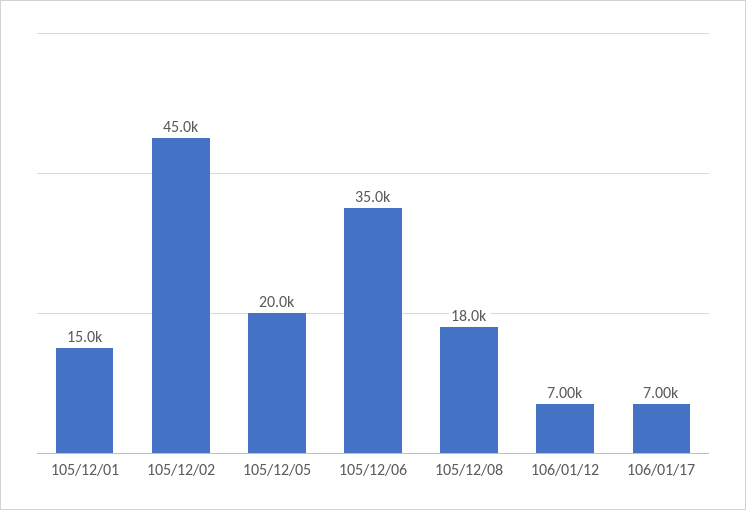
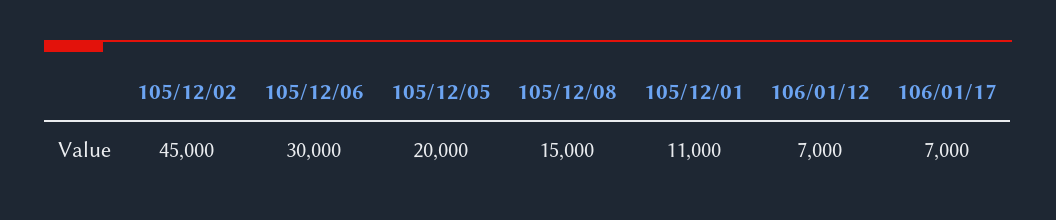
105/12/01: 15000 -> 11000
105/12/06: 35000 -> 30000
105/12/08: 18000 -> 15000

